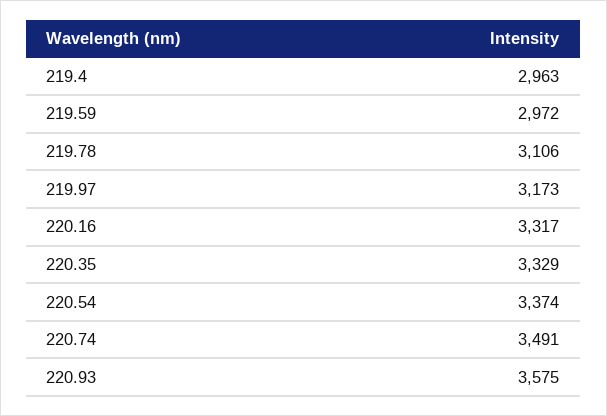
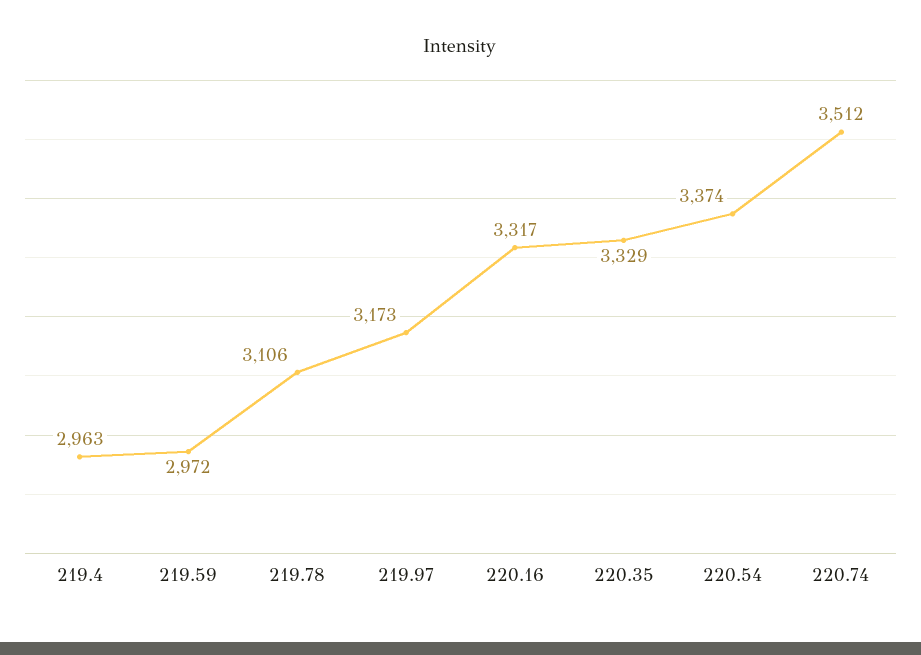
220.74: 3491 -> 3512
220.93: 3575 -> none

